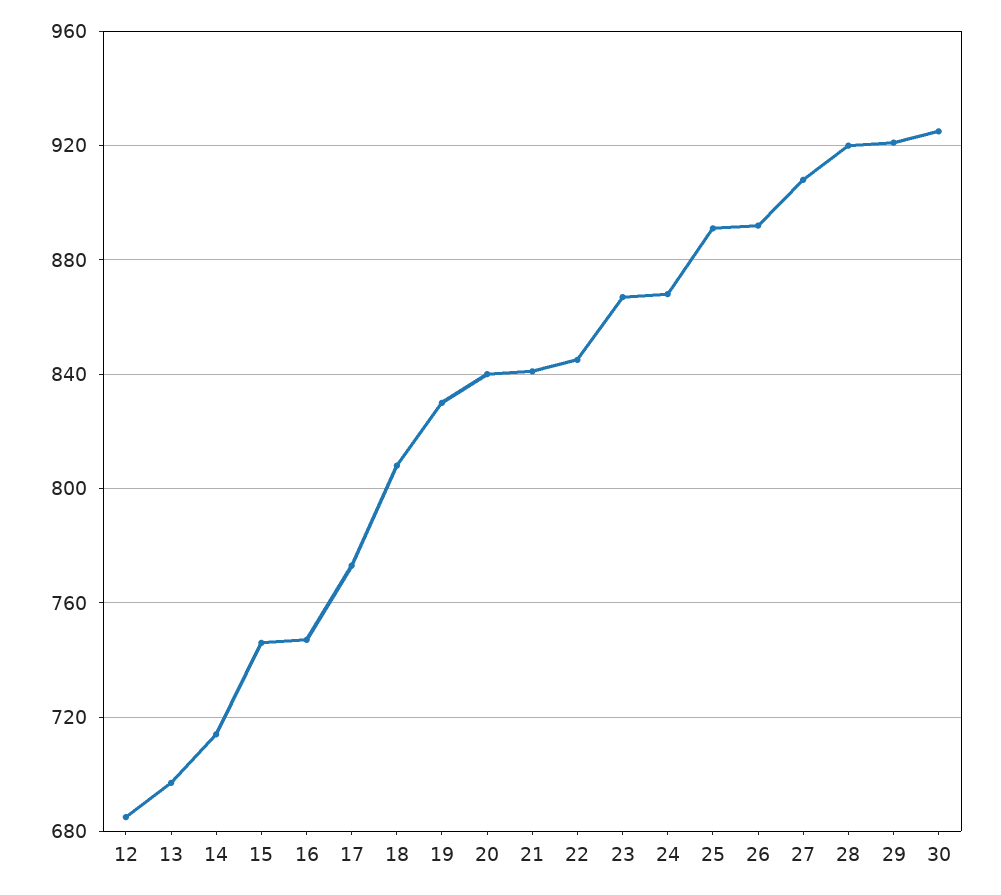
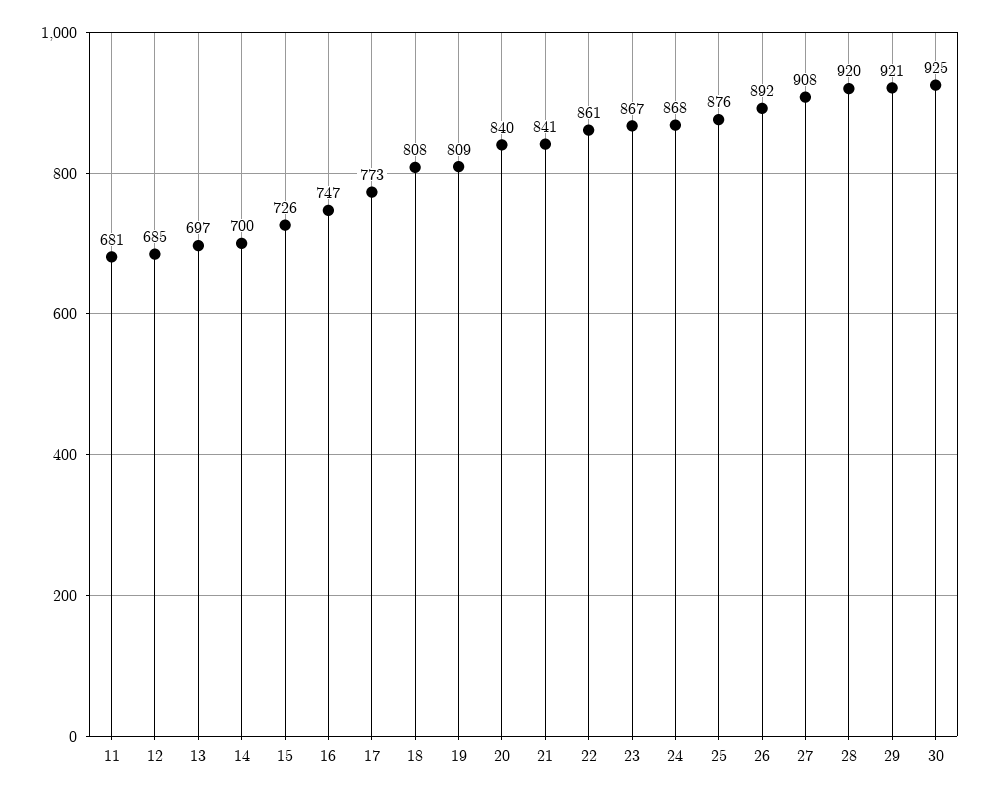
14: 715 -> 700
15: 745 -> 726
19: 830 -> 809
22: 845 -> 861
25: 890 -> 876
11: none -> 681

